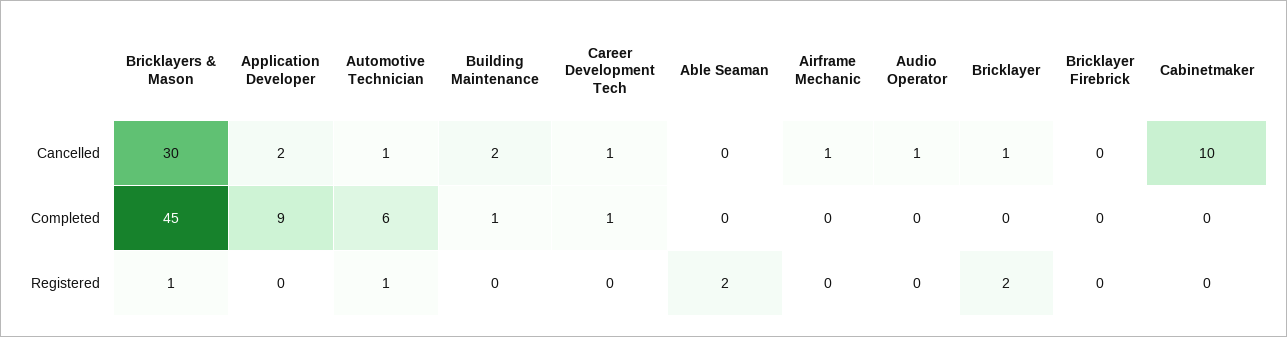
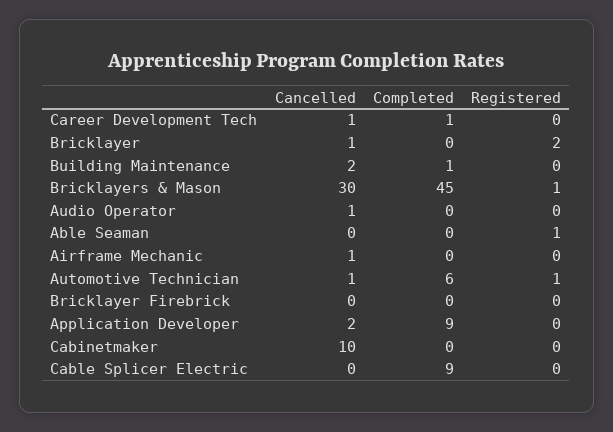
Able Seaman, Registered: 2 -> 1
Cable Splicer Electric, Cancelled: none -> 0
Cable Splicer Electric, Completed: none -> 9
Cable Splicer Electric, Registered: none -> 0

